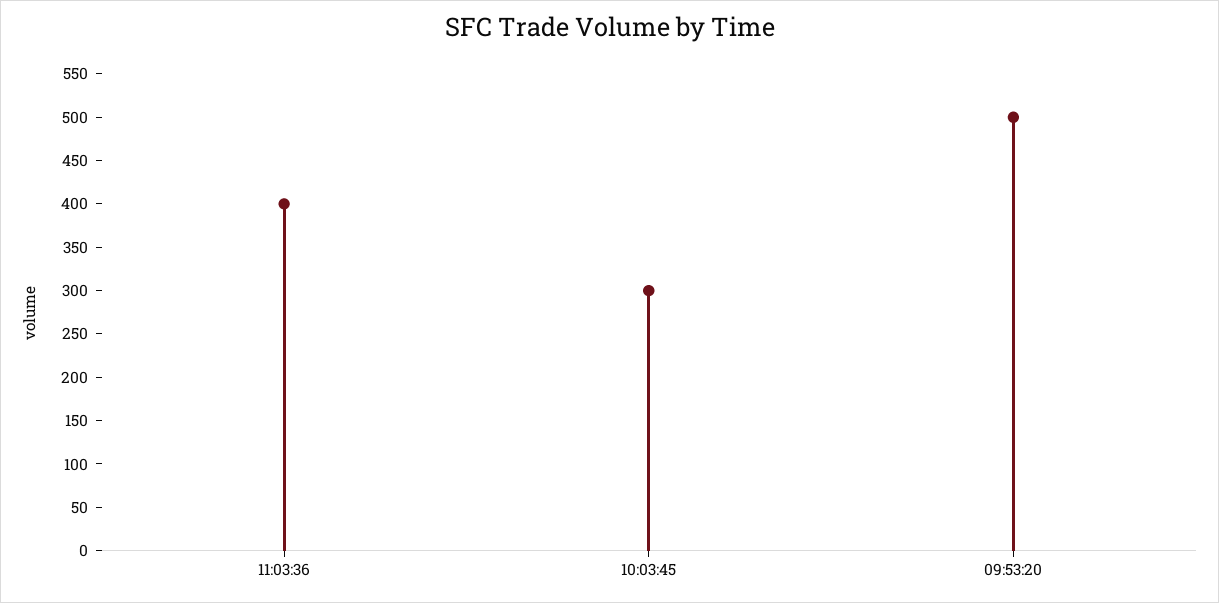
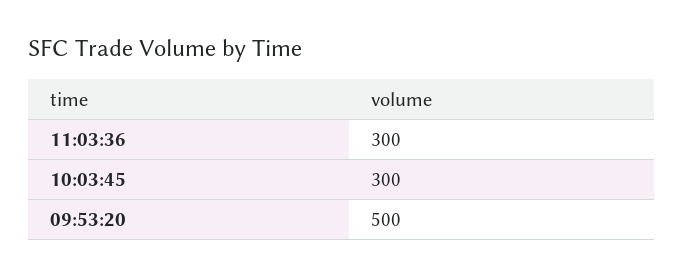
11:03:36: 400 -> 300

